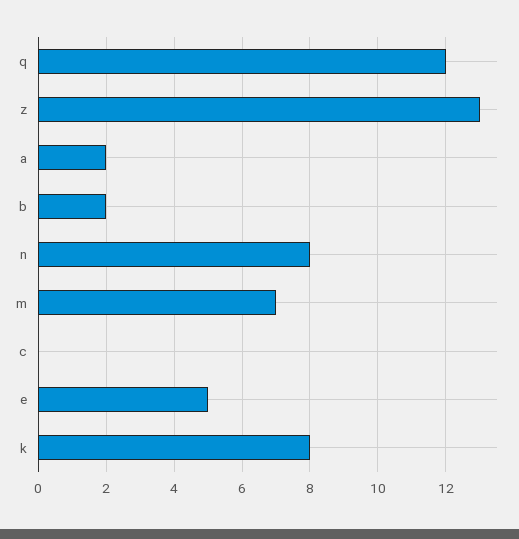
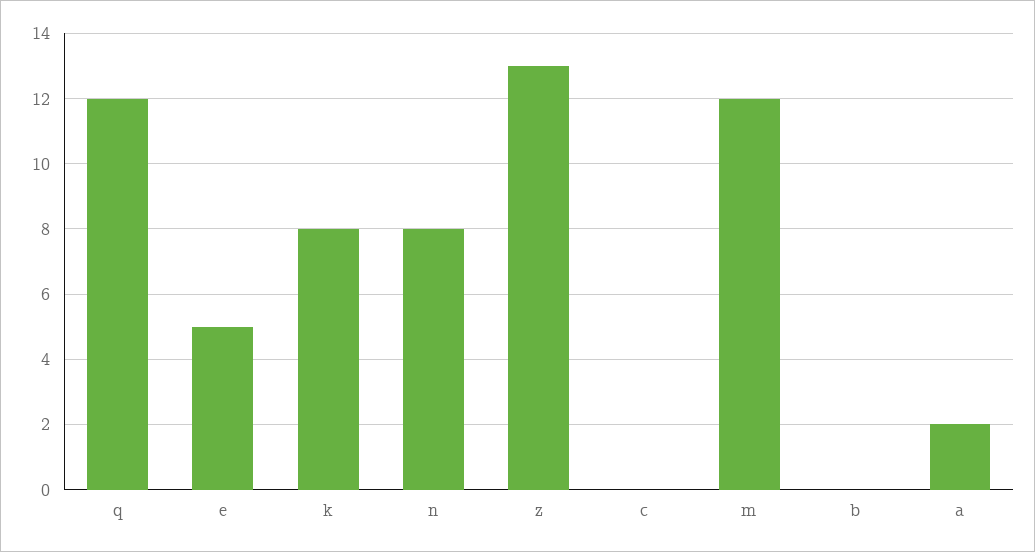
b: 2 -> 0
m: 7 -> 12

